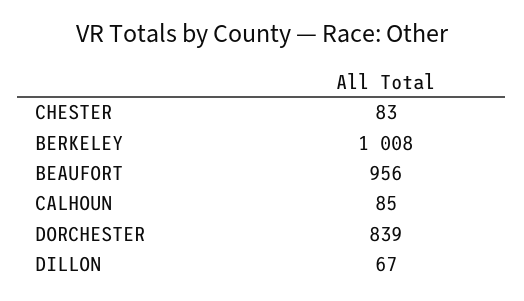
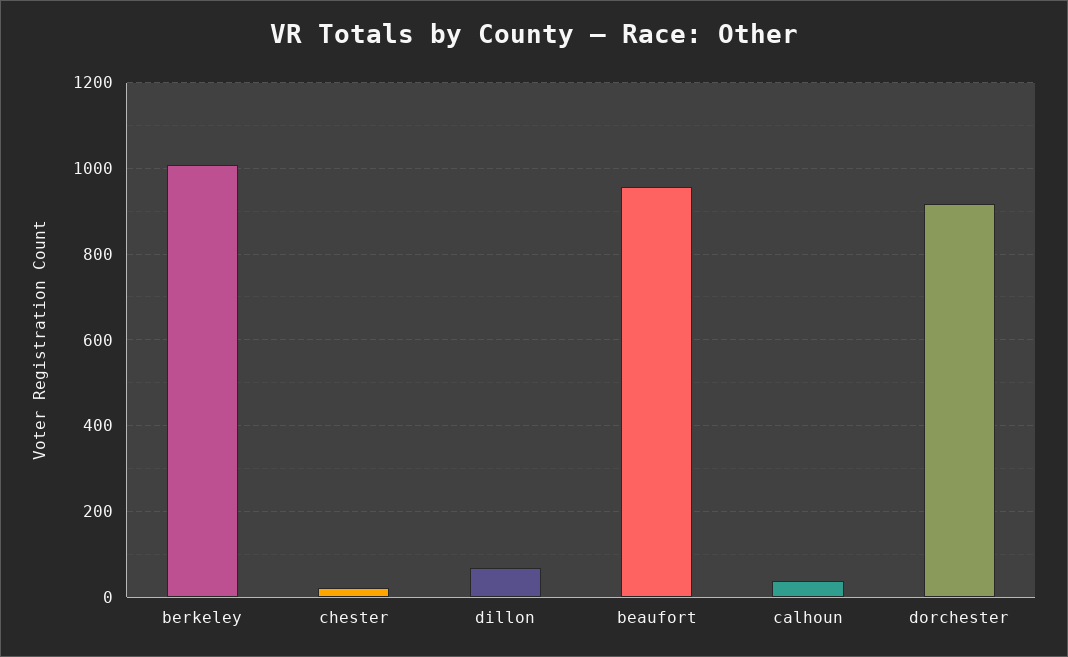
CHESTER: 83 -> 20
CALHOUN: 85 -> 40
DORCHESTER: 839 -> 920

